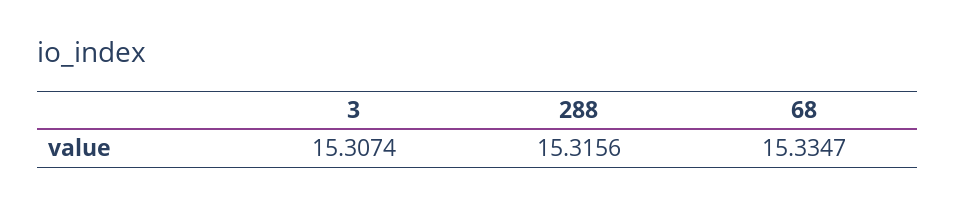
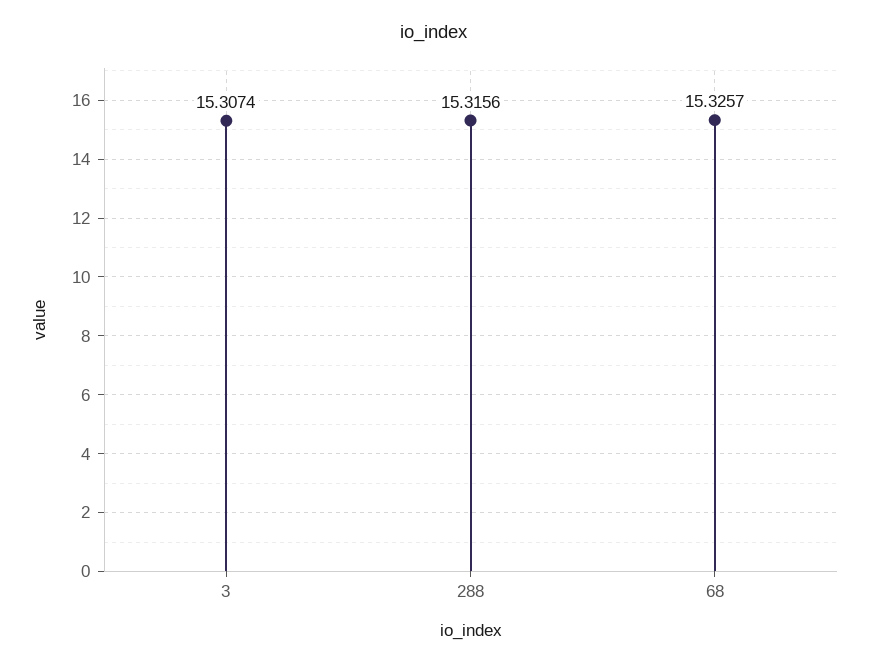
68: 15.3347 -> 15.3257

